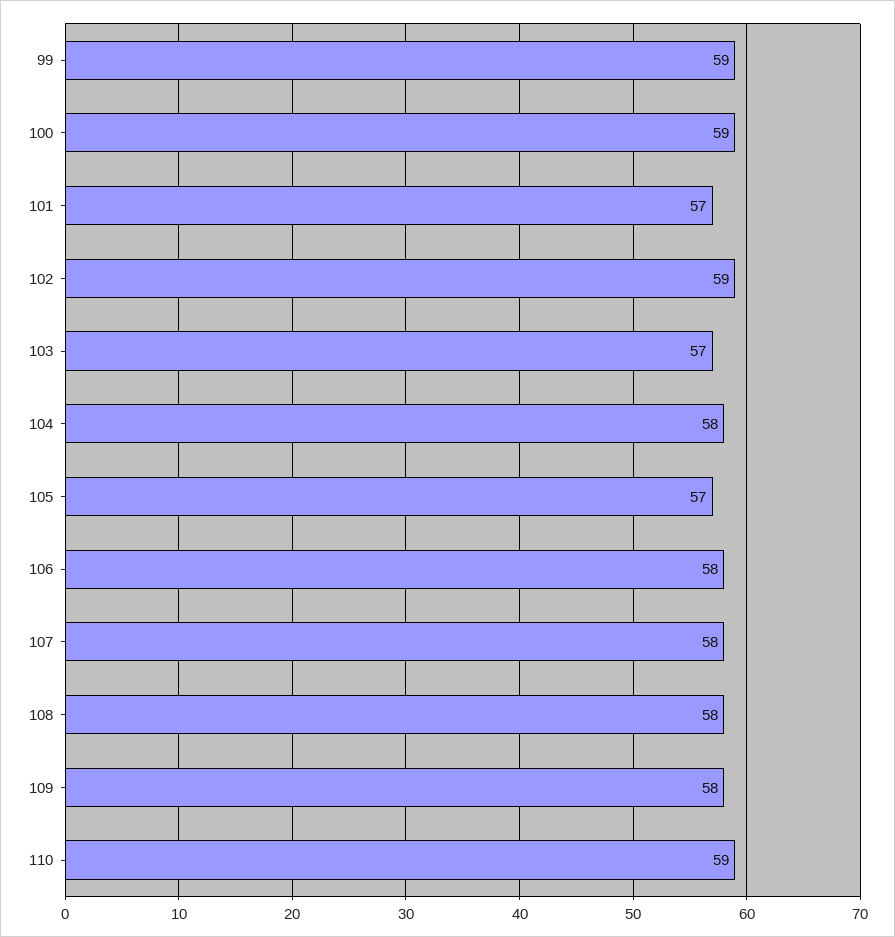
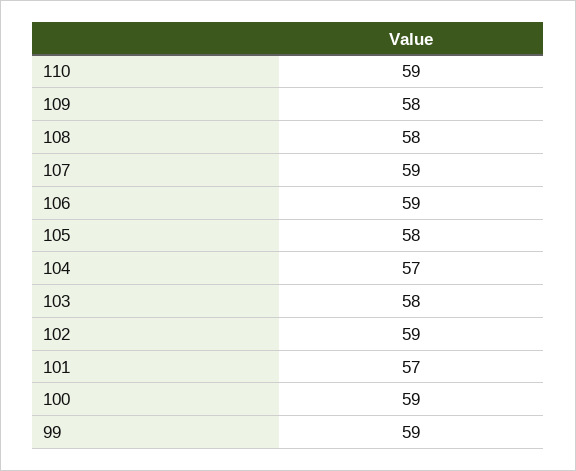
103: 57 -> 58
104: 58 -> 57
105: 57 -> 58
106: 58 -> 59
107: 58 -> 59

